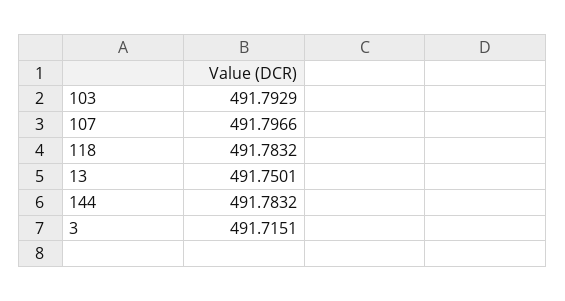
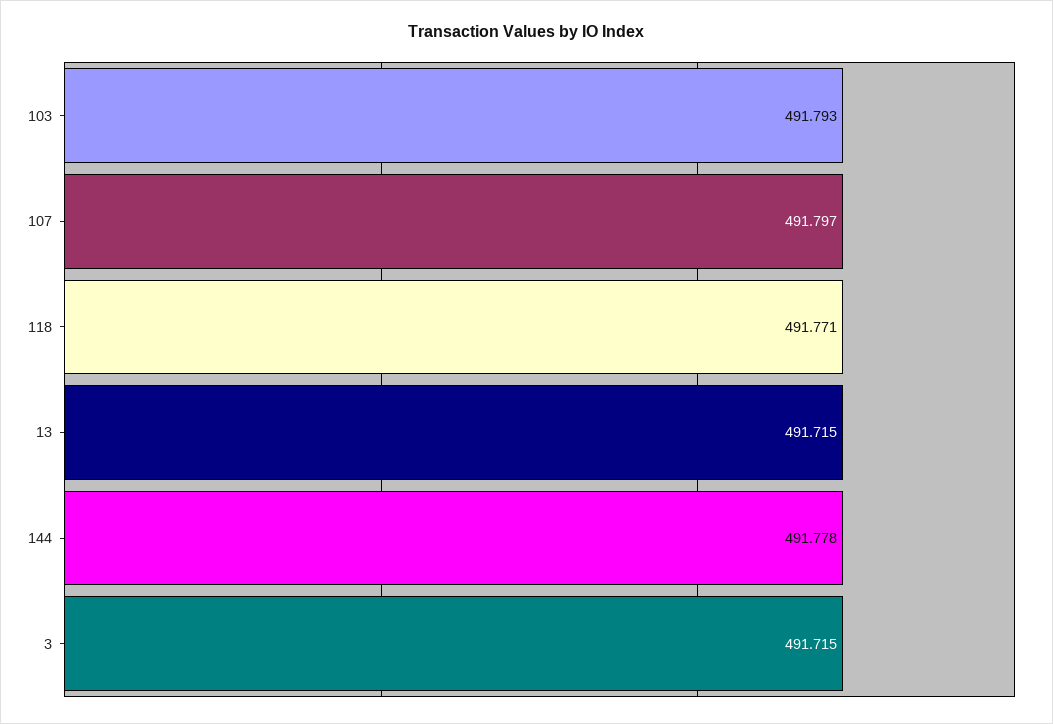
118: 491.7832 -> 491.771
13: 491.7501 -> 491.715
144: 491.7832 -> 491.778

